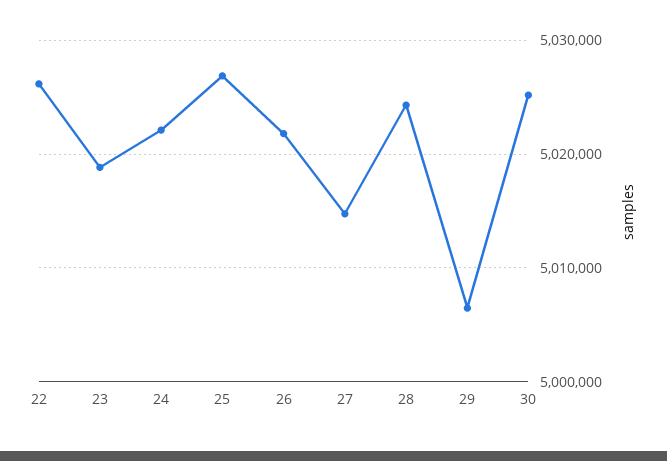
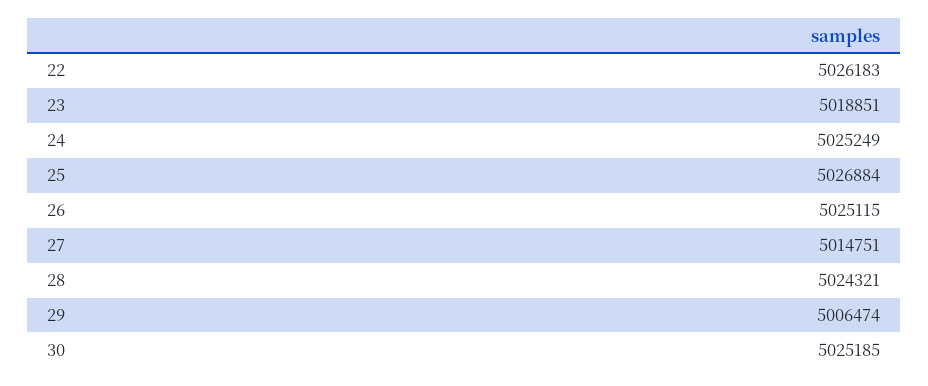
24: 5022000 -> 5025249
26: 5022000 -> 5025115

